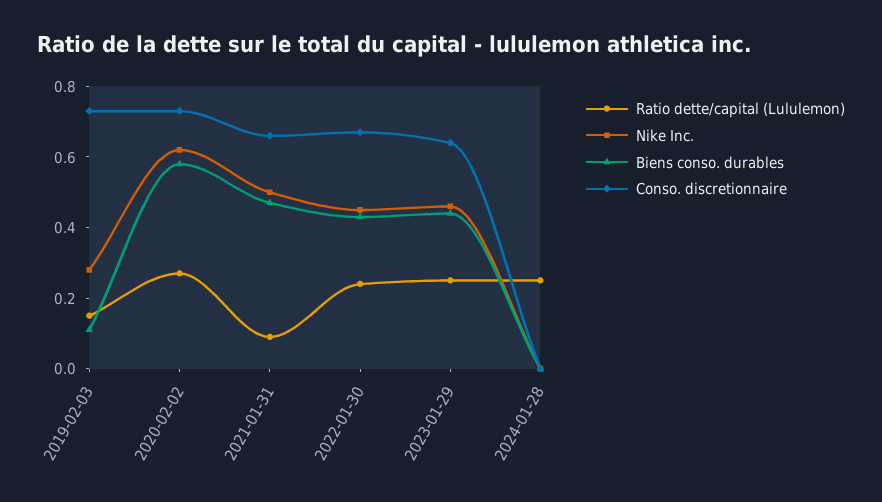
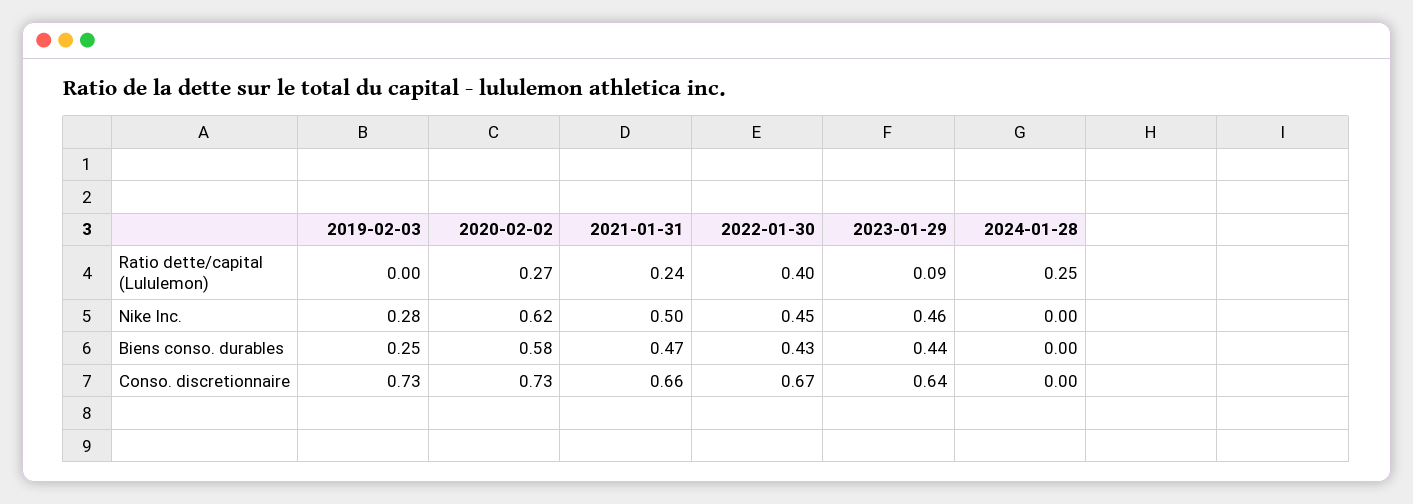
Ratio dette/capital (Lululemon), 2019-02-03: 0.15 -> 0
Biens conso. durables, 2019-02-03: 0.1 -> 0.25
Ratio dette/capital (Lululemon), 2021-01-31: 0.1 -> 0.24
Ratio dette/capital (Lululemon), 2022-01-30: 0.25 -> 0.4
Ratio dette/capital (Lululemon), 2023-01-29: 0.25 -> 0.09

